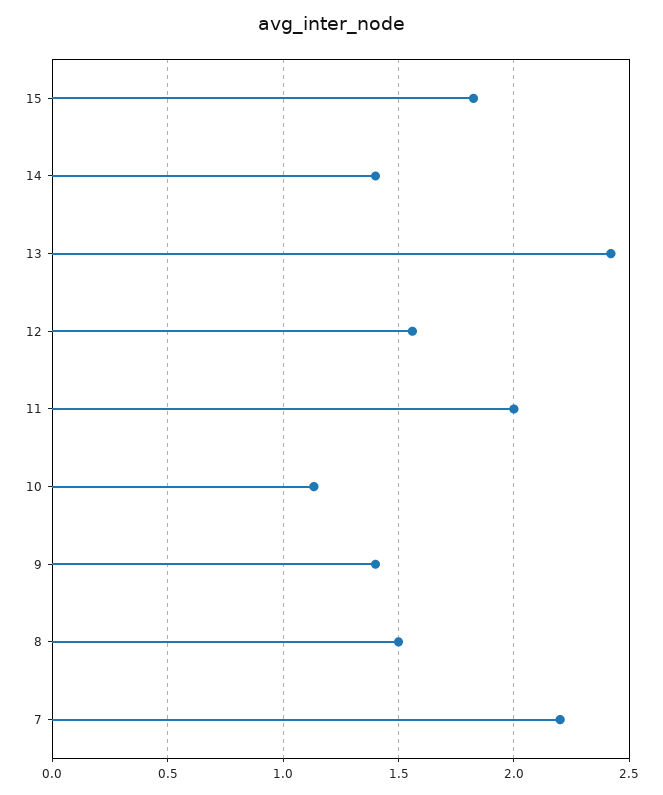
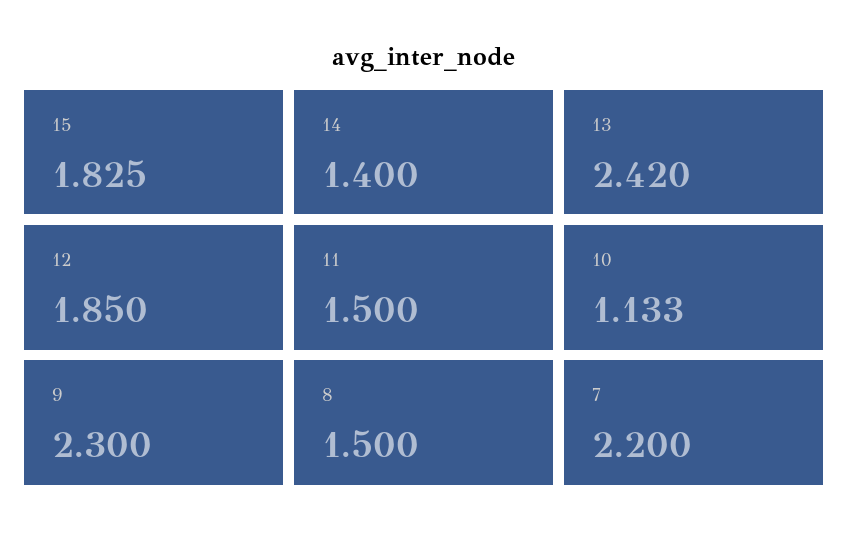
12: 1.55 -> 1.85
11: 2 -> 1.5
9: 1.4 -> 2.3

